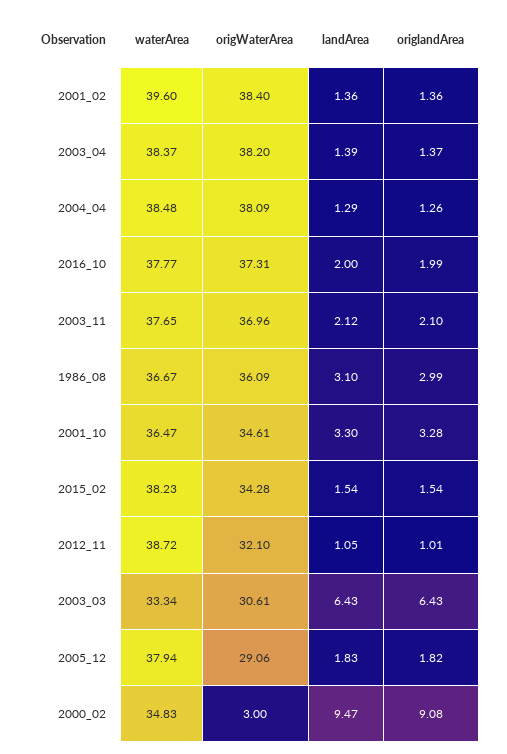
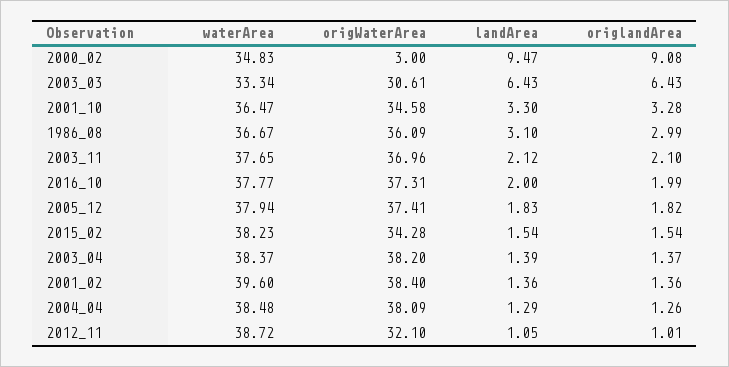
origWaterArea, 2001_10: 34.61 -> 34.58
origWaterArea, 2005_12: 29.06 -> 37.41

